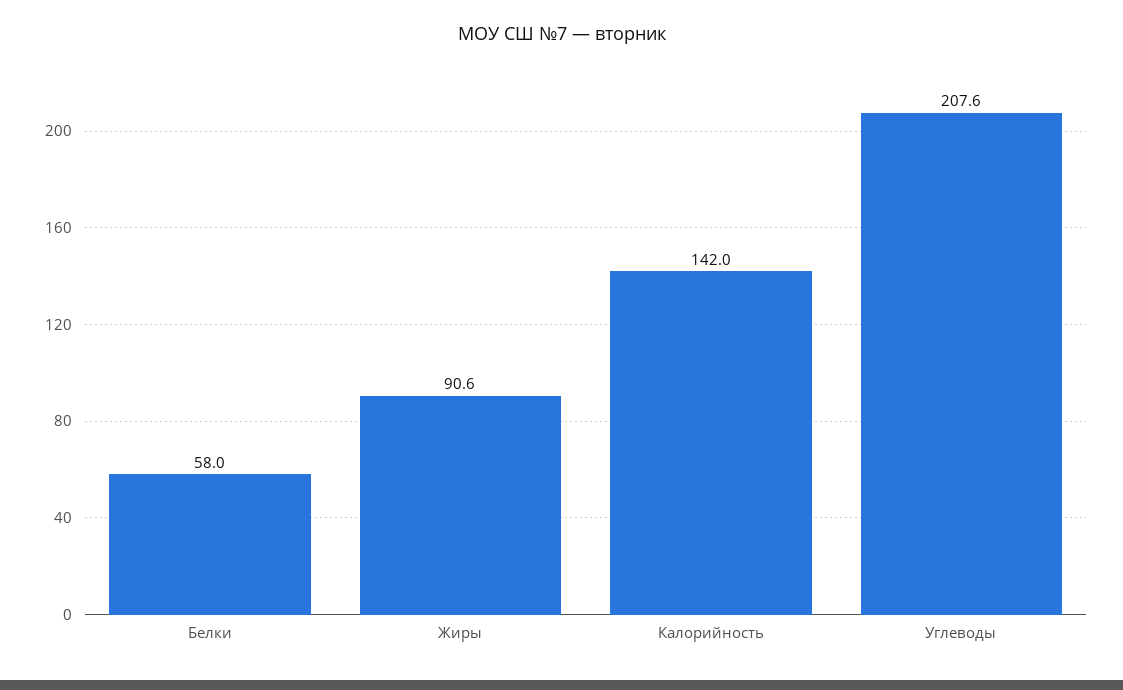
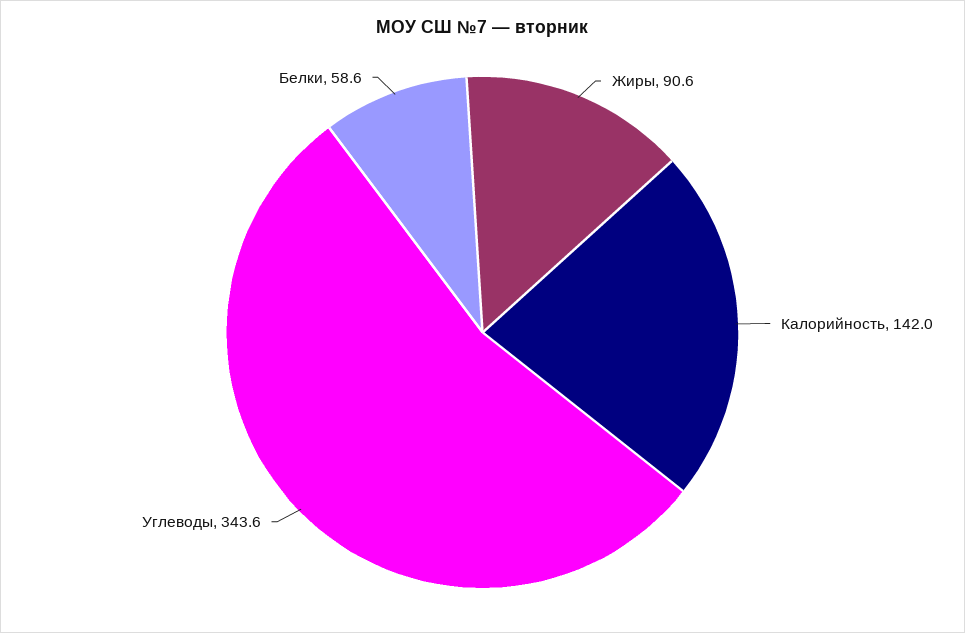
Белки: 58 -> 58.6
Углеводы: 207.6 -> 343.6

